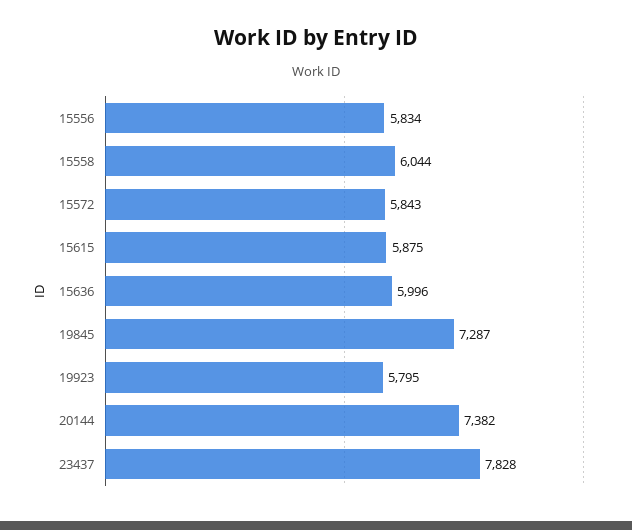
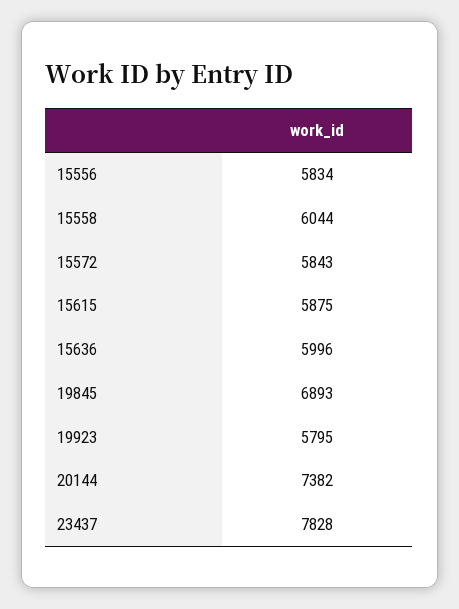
19845: 7287 -> 6893

